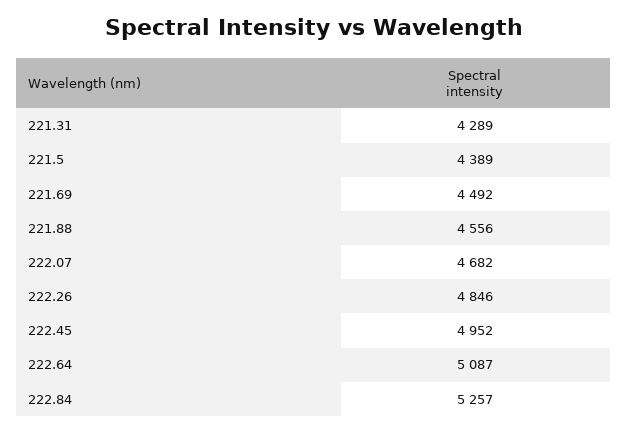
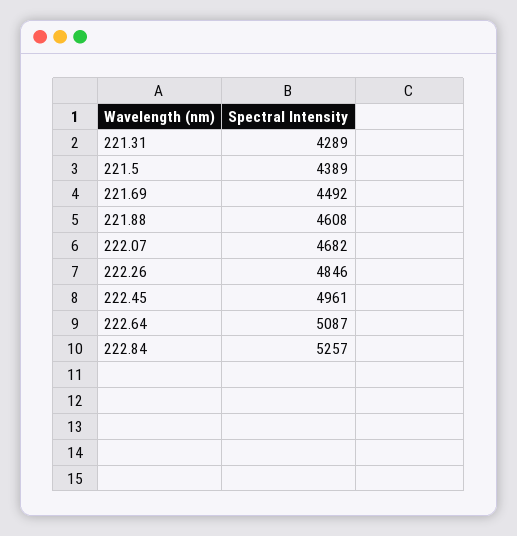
221.88: 4556 -> 4608
222.45: 4952 -> 4961

